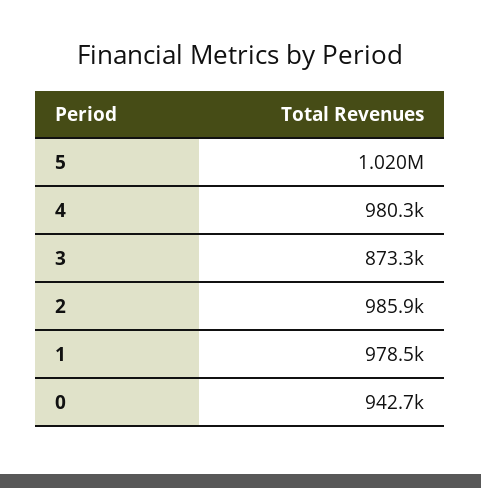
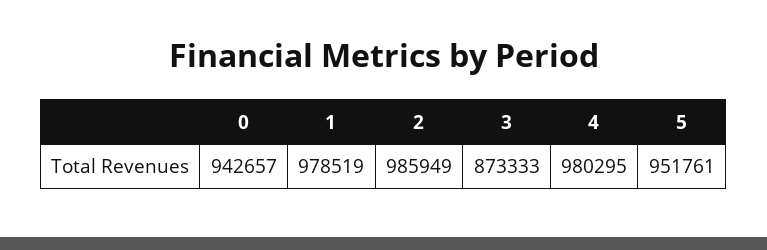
5: 1020000 -> 951761

